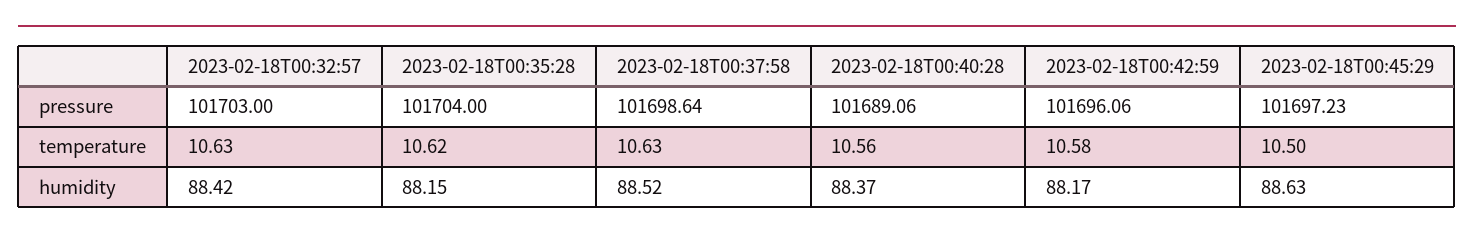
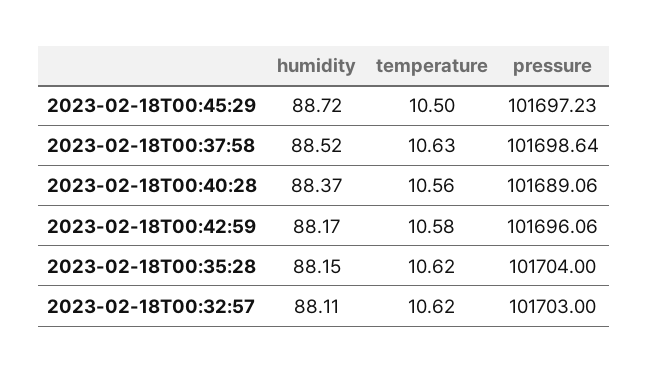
2023-02-18T00:32:57, temperature: 10.63 -> 10.62
2023-02-18T00:32:57, humidity: 88.42 -> 88.11
2023-02-18T00:45:29, humidity: 88.63 -> 88.72

